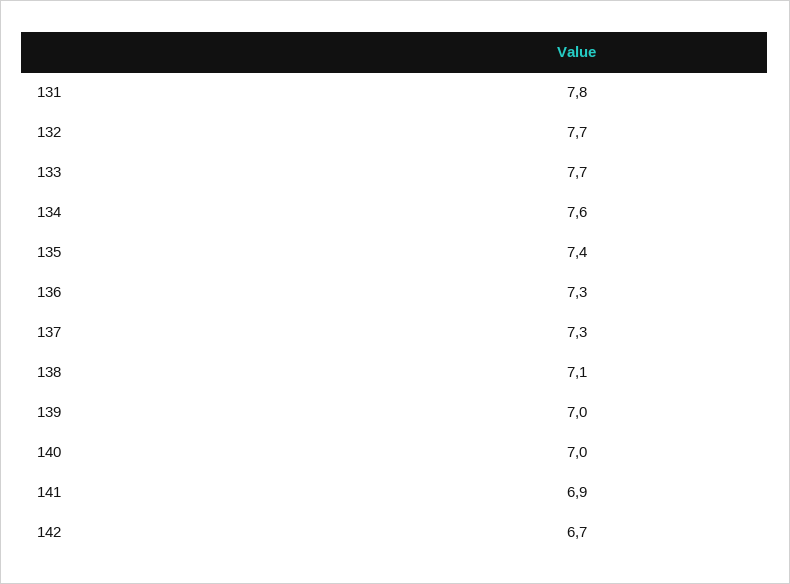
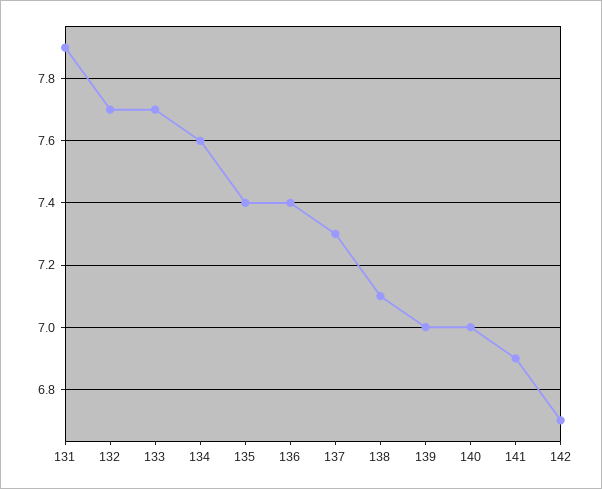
131: 7.8 -> 7.9
136: 7.3 -> 7.4

